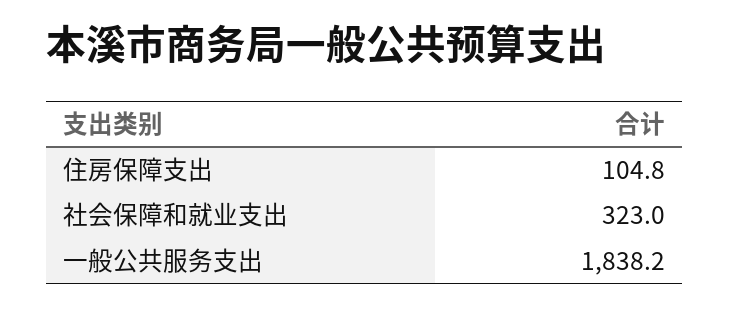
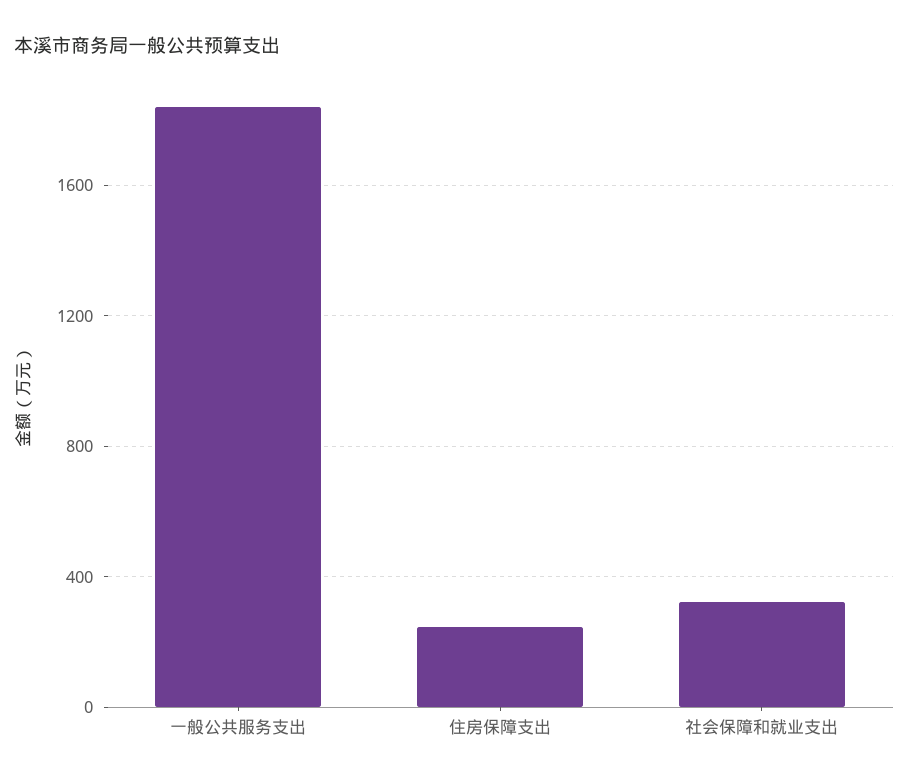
住房保障支出: 104.8 -> 250

